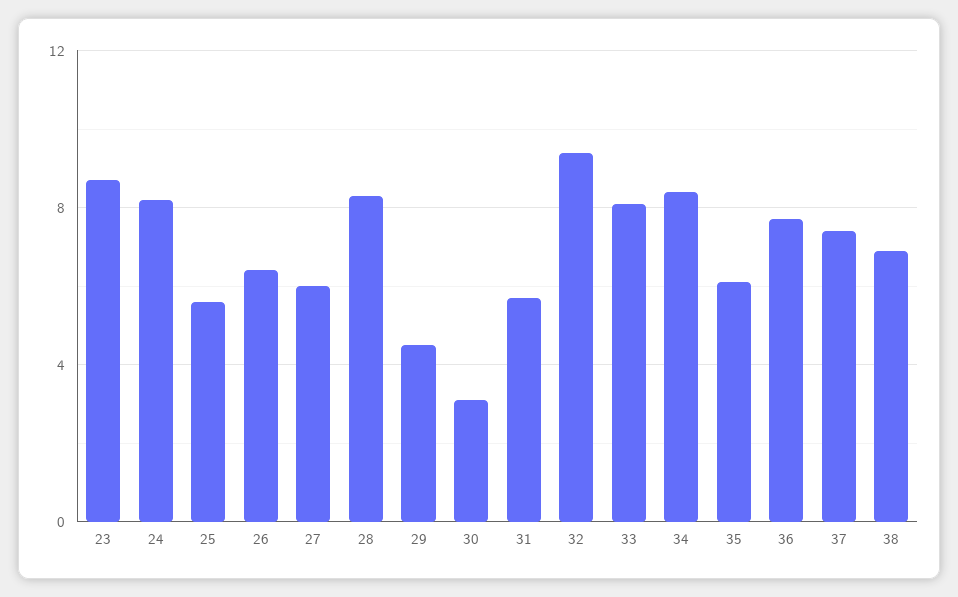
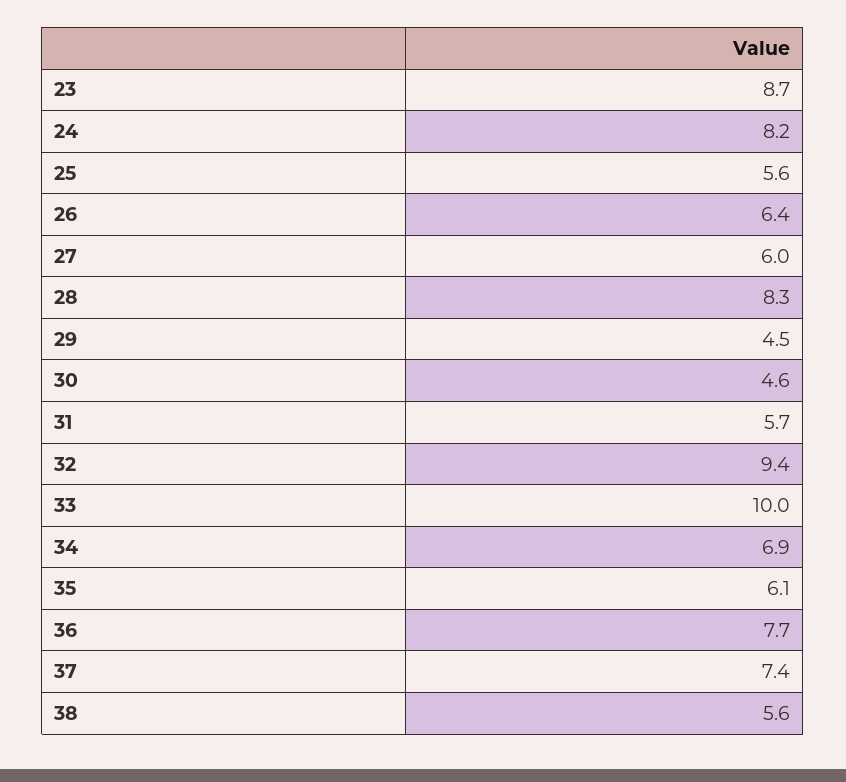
30: 3 -> 4.6
33: 8 -> 10
34: 8.5 -> 6.9
38: 7 -> 5.6

